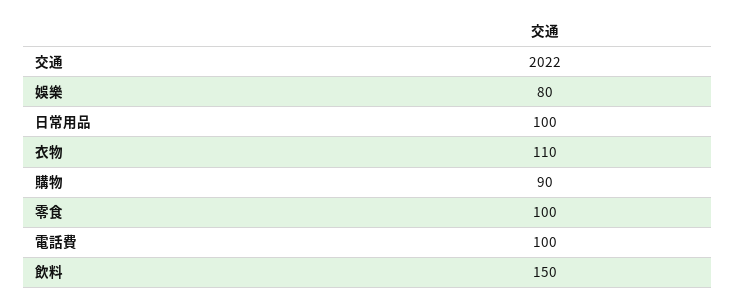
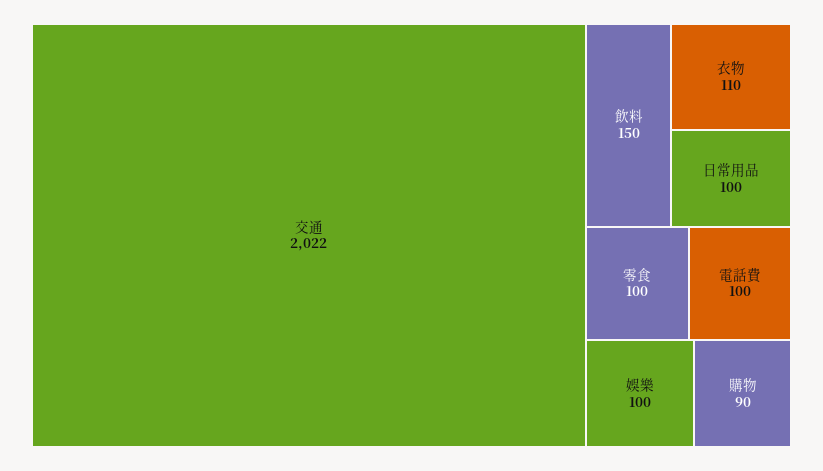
娛樂: 80 -> 100

